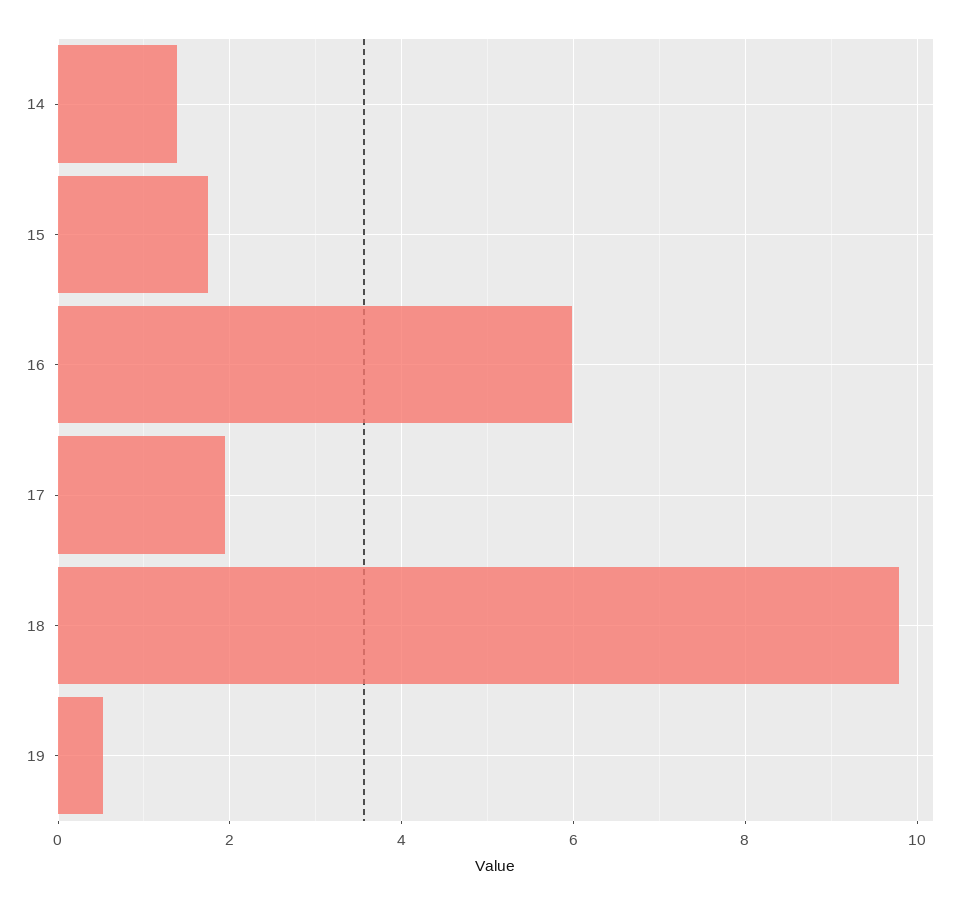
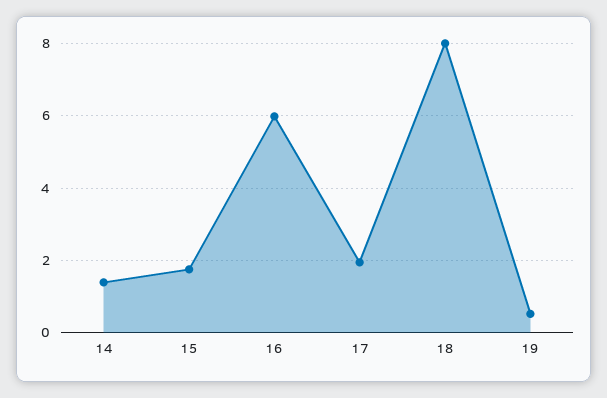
18: 9.8 -> 8

